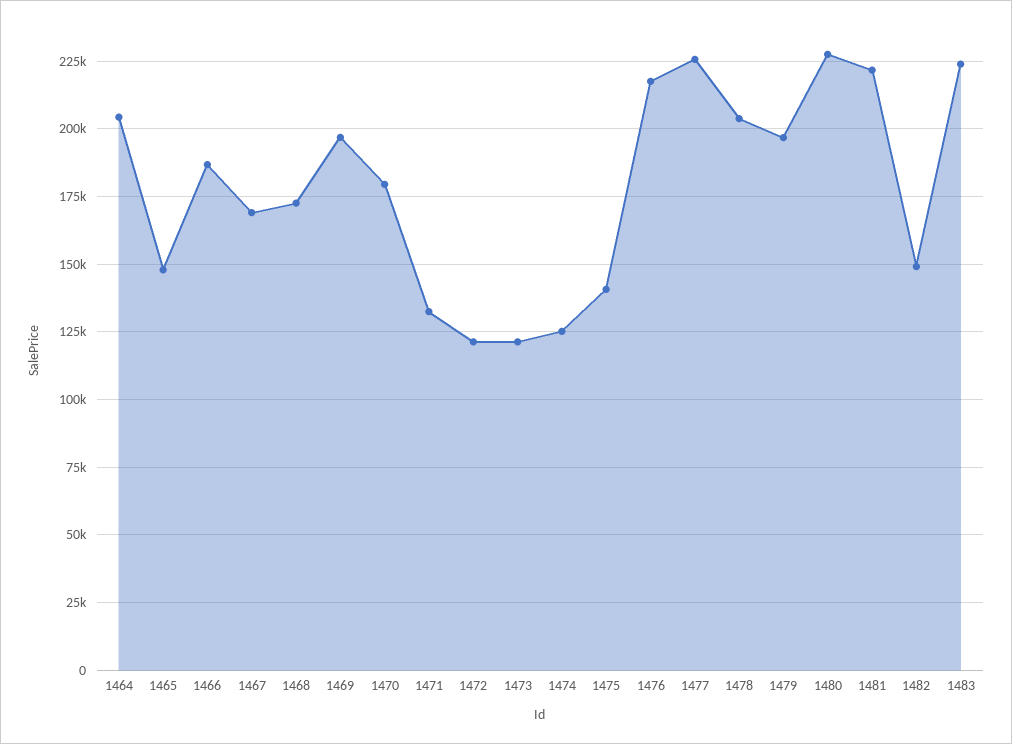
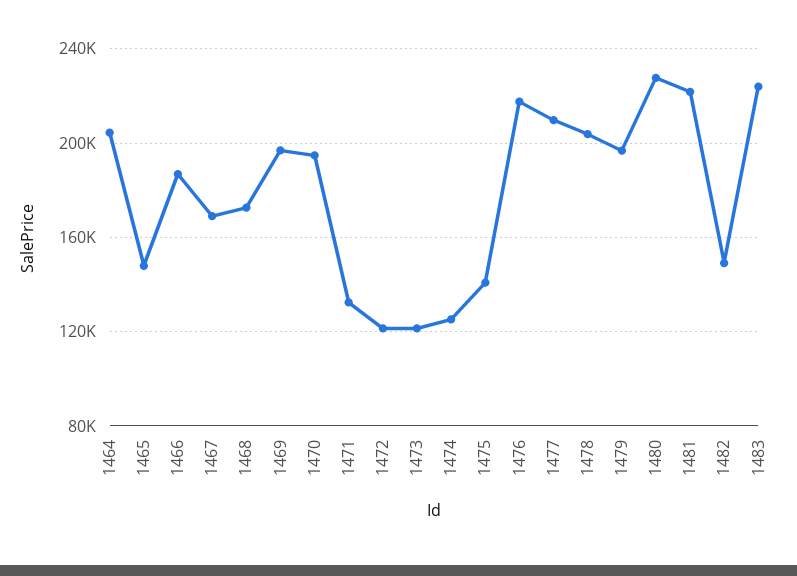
1470: 180000 -> 195000
1477: 225000 -> 210000

